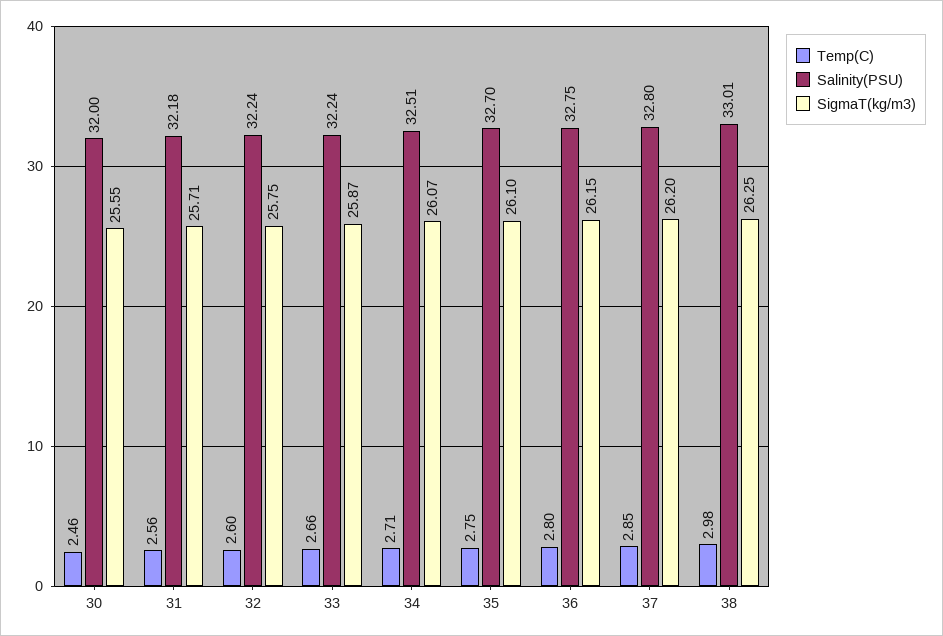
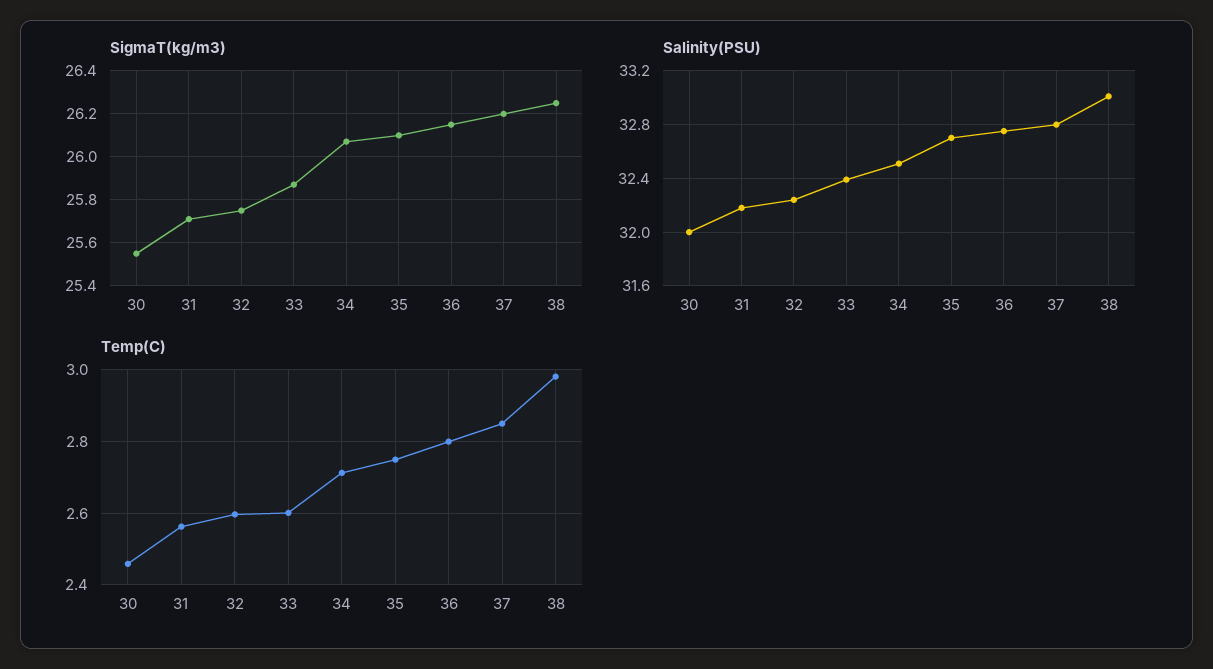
Temp(C), 33: 2.66 -> 2.6
Salinity(PSU), 33: 32.24 -> 32.4

